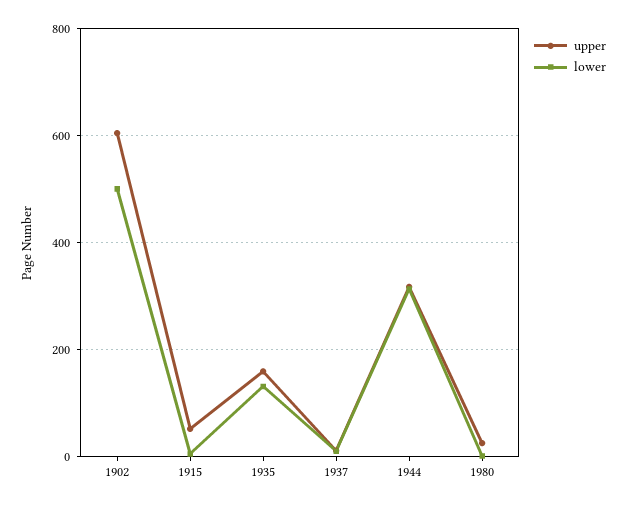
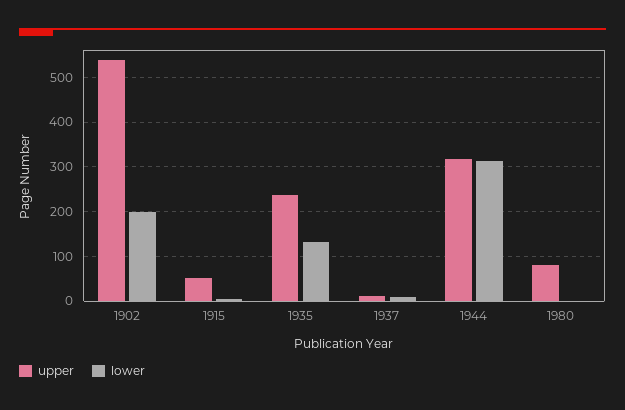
upper, 1902: 600 -> 540
lower, 1902: 500 -> 200
upper, 1935: 160 -> 240
upper, 1980: 20 -> 80

